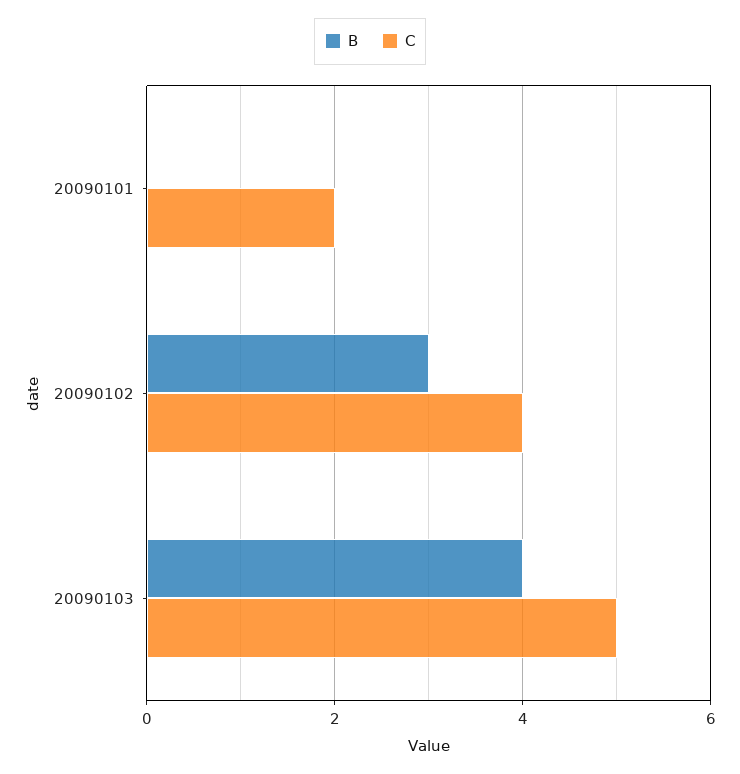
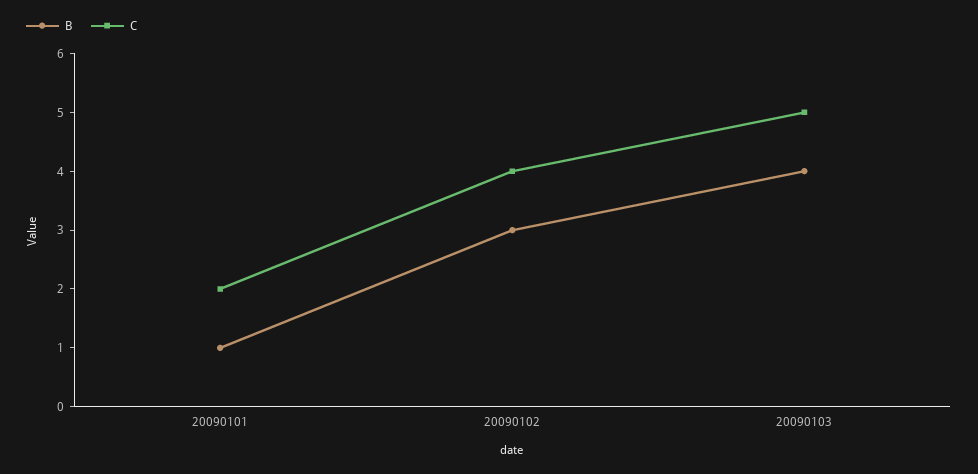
B, 20090101: 0 -> 1

